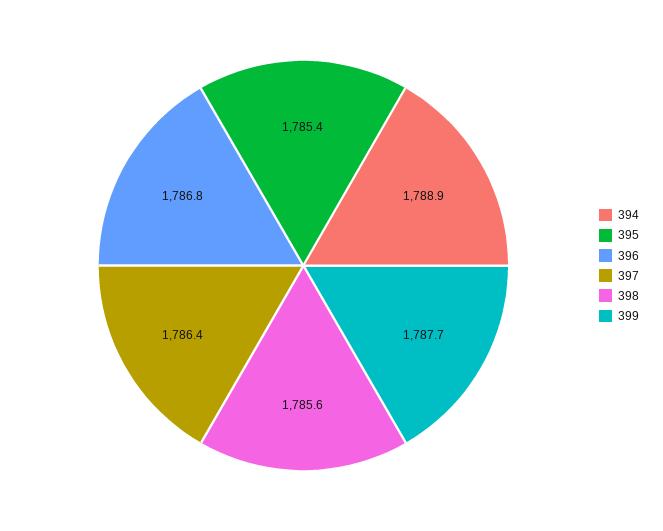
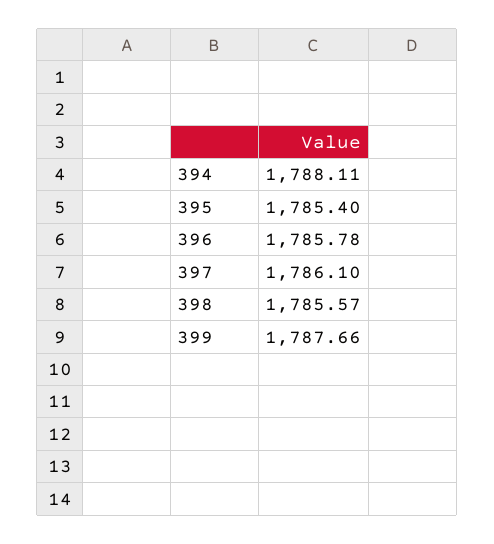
394: 1788.9 -> 1788.11
396: 1786.8 -> 1785.78
397: 1786.4 -> 1786.1

